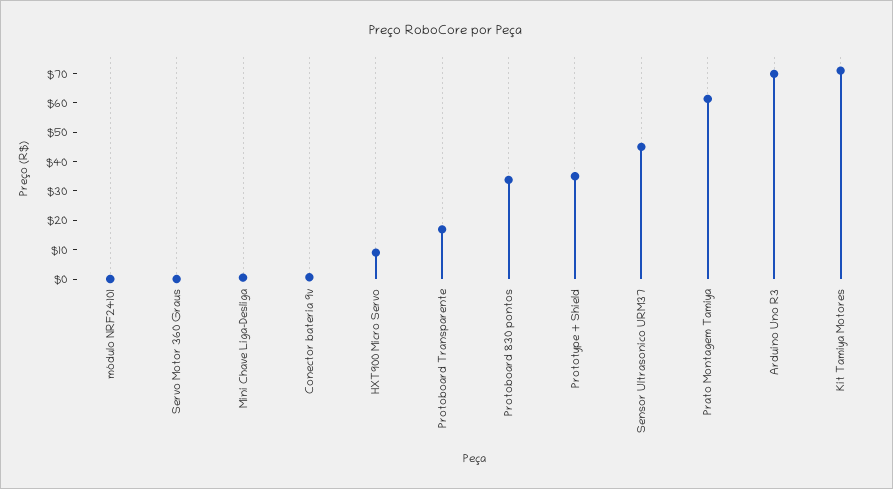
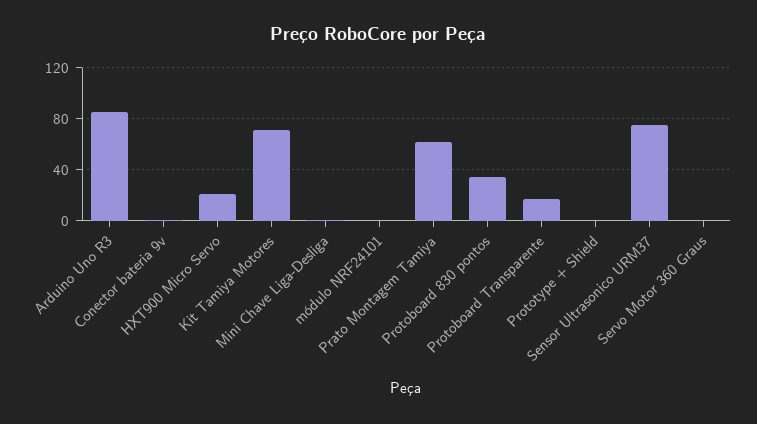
HXT900 Micro Servo: 10 -> 20
Prototype + Shield: 35 -> 0
Sensor Ultrasonico URM37: 45 -> 75
Arduino Uno R3: 70 -> 85

